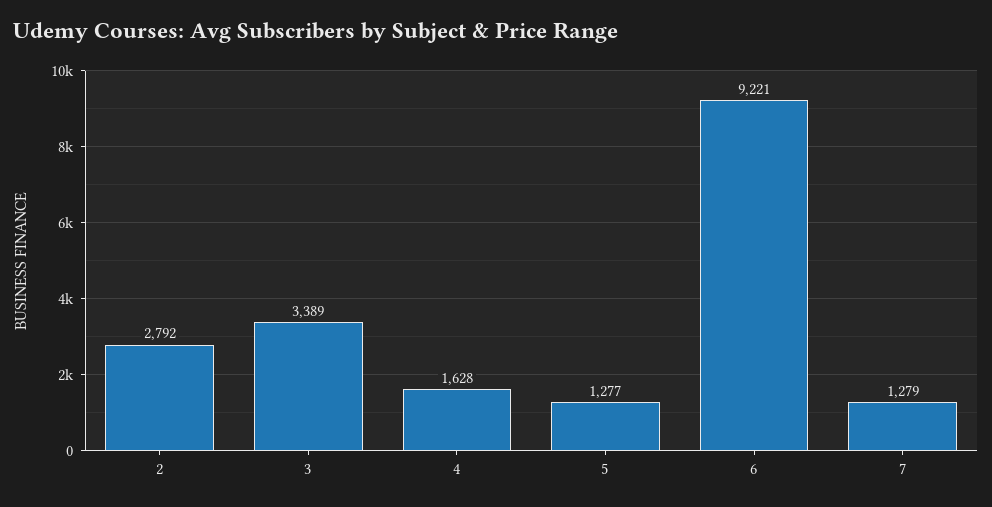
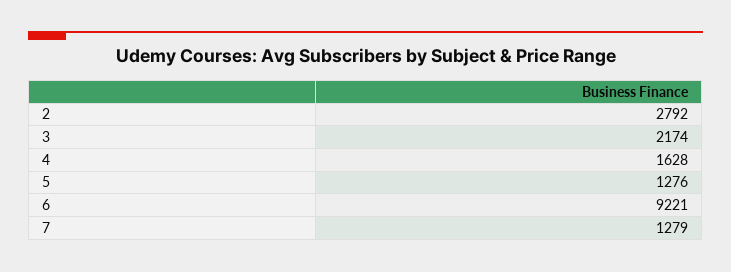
3: 3389 -> 2174
5: 1277 -> 1276

